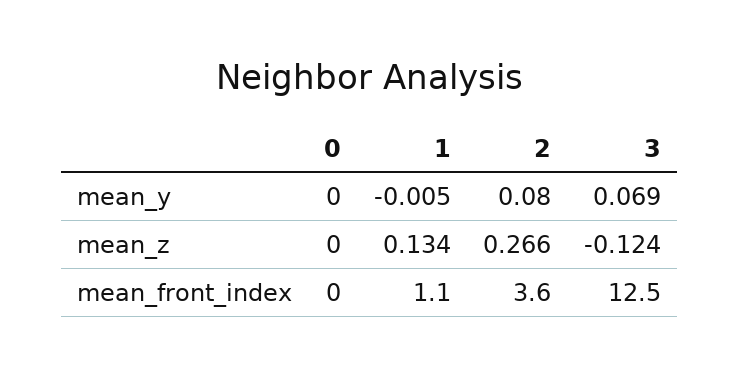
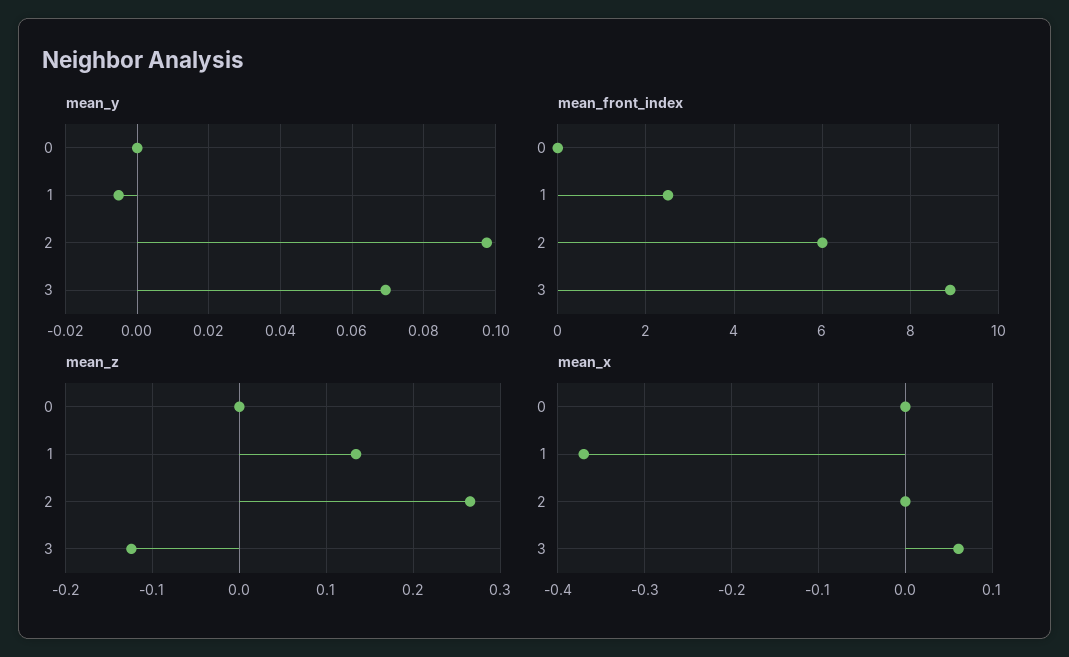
mean_y, 2: 0.08 -> 0.098
mean_front_index, 1: 1.1 -> 2.5
mean_front_index, 2: 3.6 -> 6
mean_front_index, 3: 12.5 -> 9
mean_x, 0: none -> 0
mean_x, 1: none -> -0.37
mean_x, 2: none -> 0
mean_x, 3: none -> 0.06

